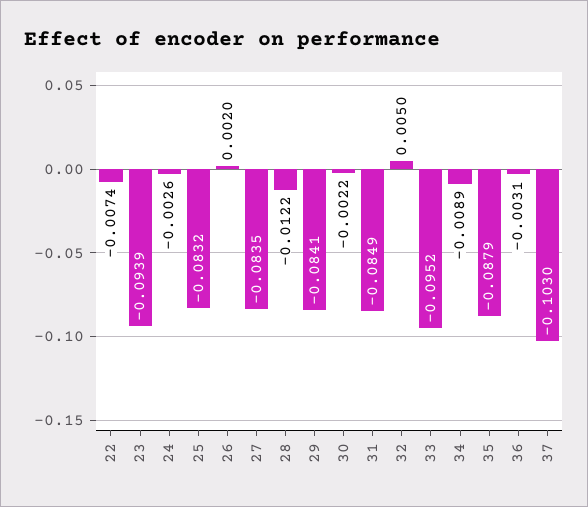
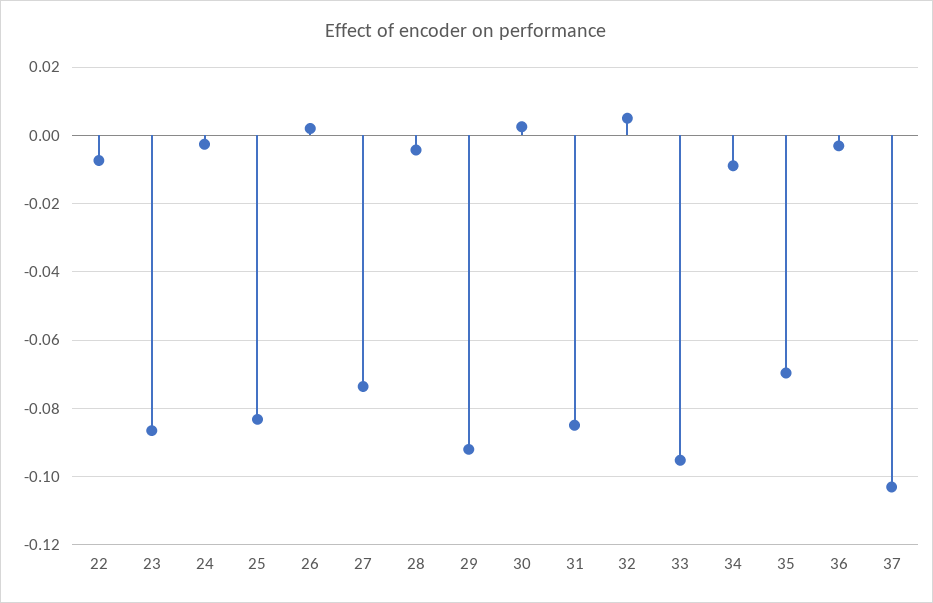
23: -0.0939 -> -0.086
27: -0.0835 -> -0.074
28: -0.0122 -> -0.004
29: -0.0841 -> -0.092
30: -0.0022 -> 0.002
35: -0.0879 -> -0.07

